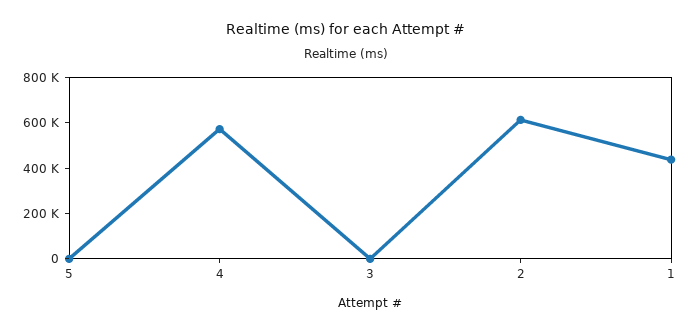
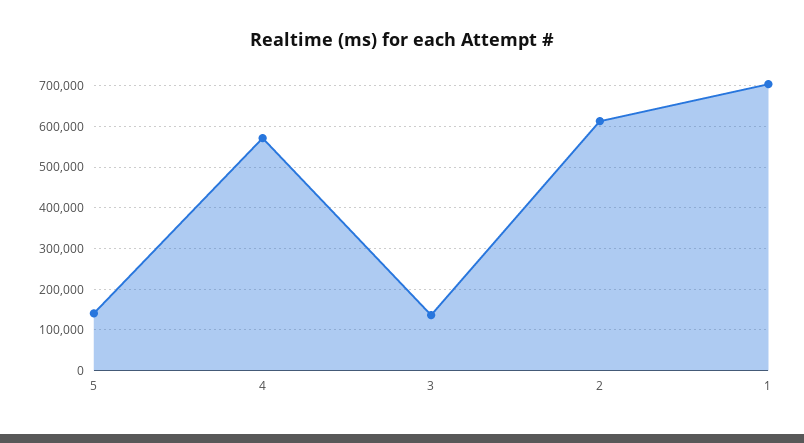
5: 0 -> 140000
3: 0 -> 140000
1: 450000 -> 700000

